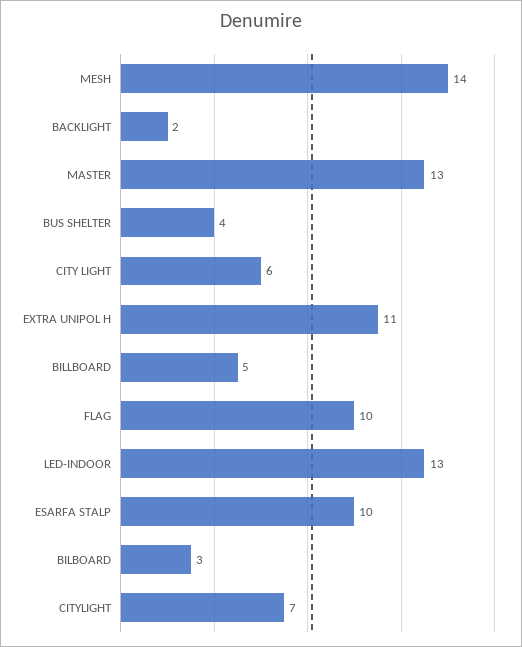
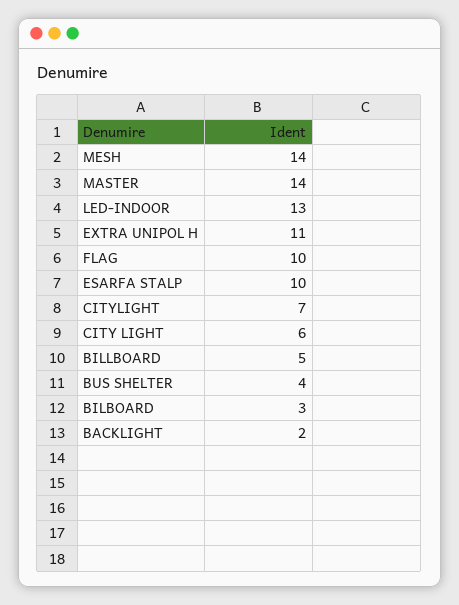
MASTER: 13 -> 14

